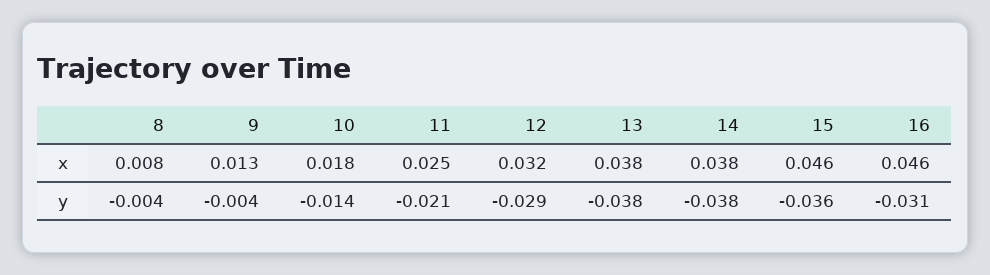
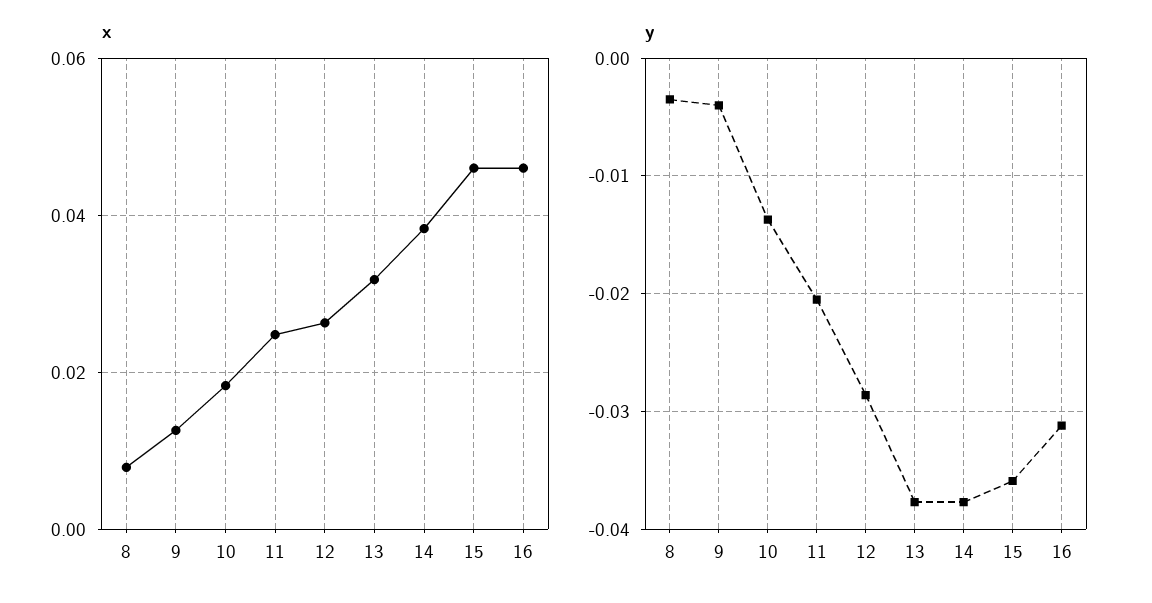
x, 12: 0.032 -> 0.026
x, 13: 0.038 -> 0.032

